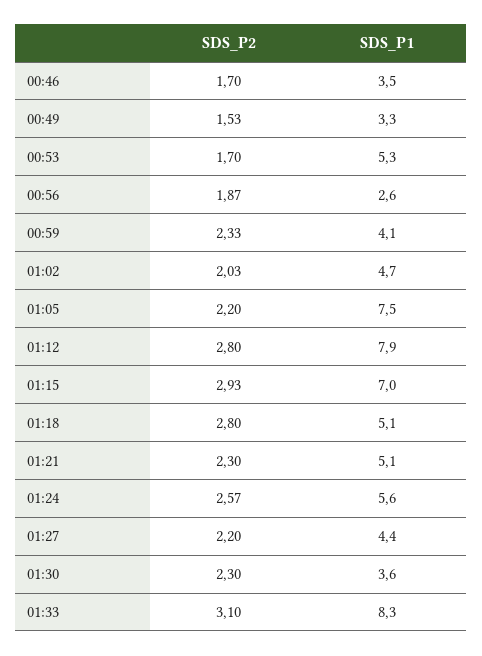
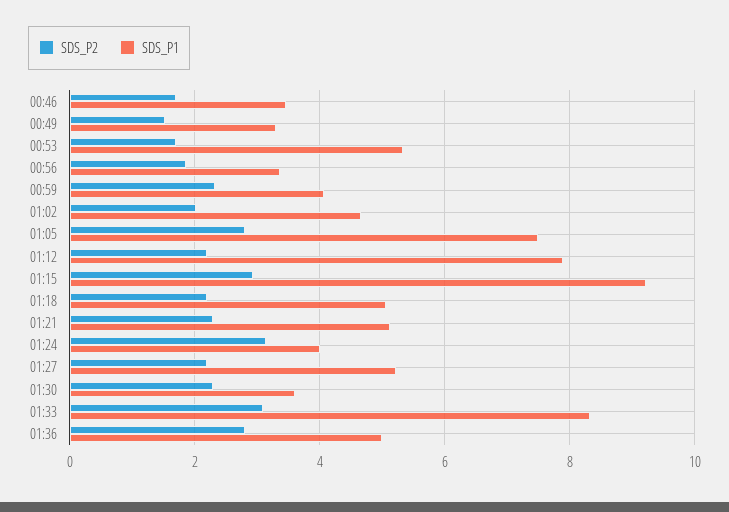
SDS_P1, 00:56: 2.6 -> 3.4
SDS_P2, 01:05: 2.2 -> 2.8
SDS_P2, 01:12: 2.8 -> 2.2
SDS_P1, 01:15: 7 -> 9.2
SDS_P2, 01:18: 2.8 -> 2.2
SDS_P2, 01:24: 2.57 -> 3.2
SDS_P1, 01:24: 5.6 -> 4
SDS_P1, 01:27: 4.4 -> 5.2
SDS_P2, 01:36: none -> 2.8
SDS_P1, 01:36: none -> 5

